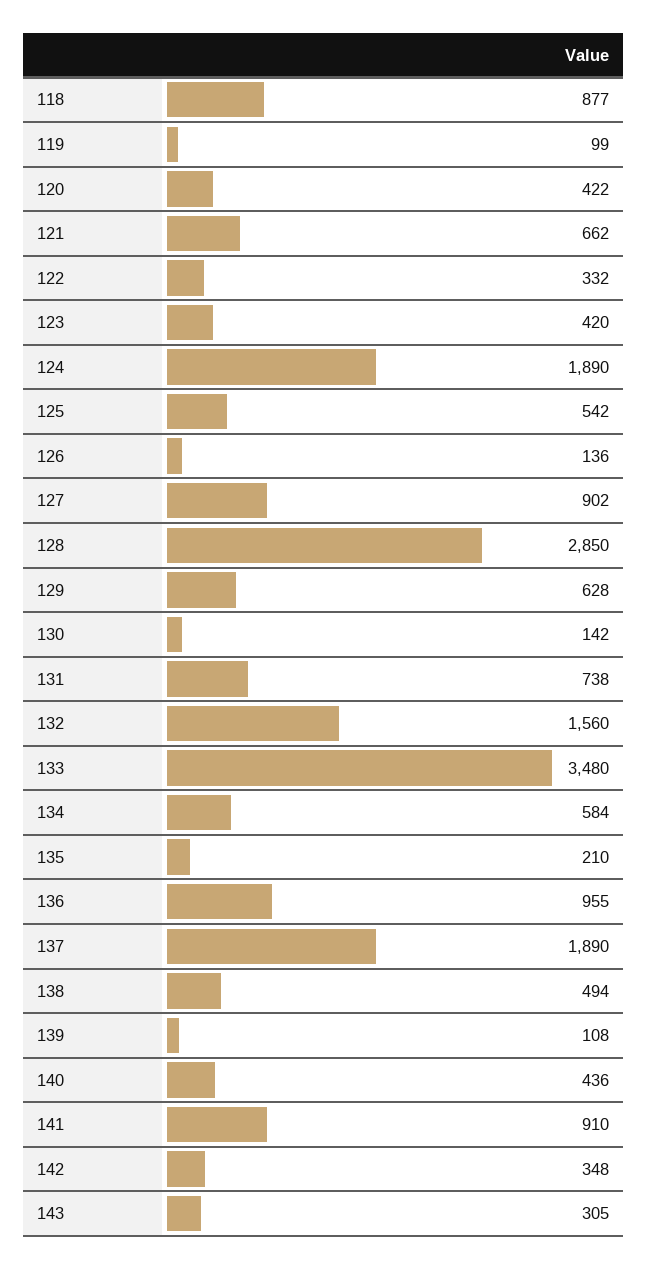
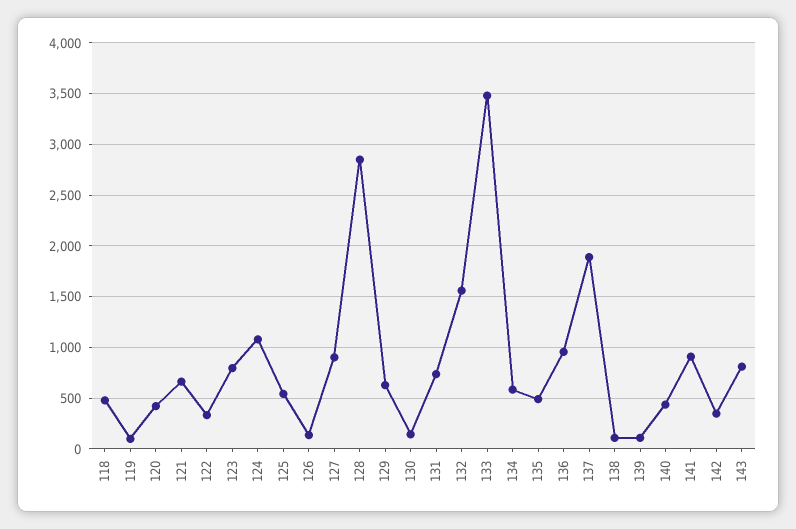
118: 877 -> 500
123: 420 -> 800
124: 1890 -> 1100
135: 210 -> 500
138: 494 -> 100
143: 305 -> 800

